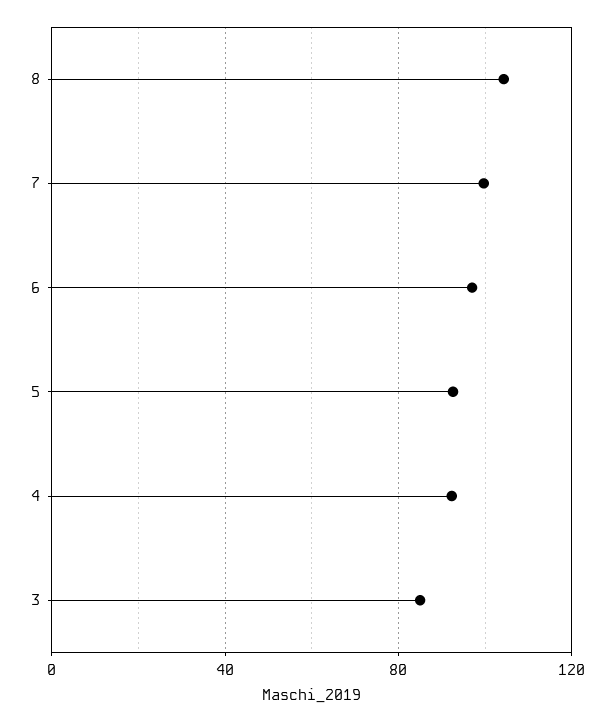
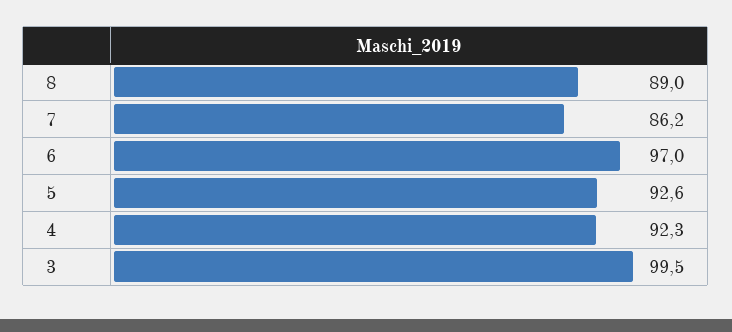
8: 105 -> 89
7: 100 -> 86.2
3: 85 -> 99.5

